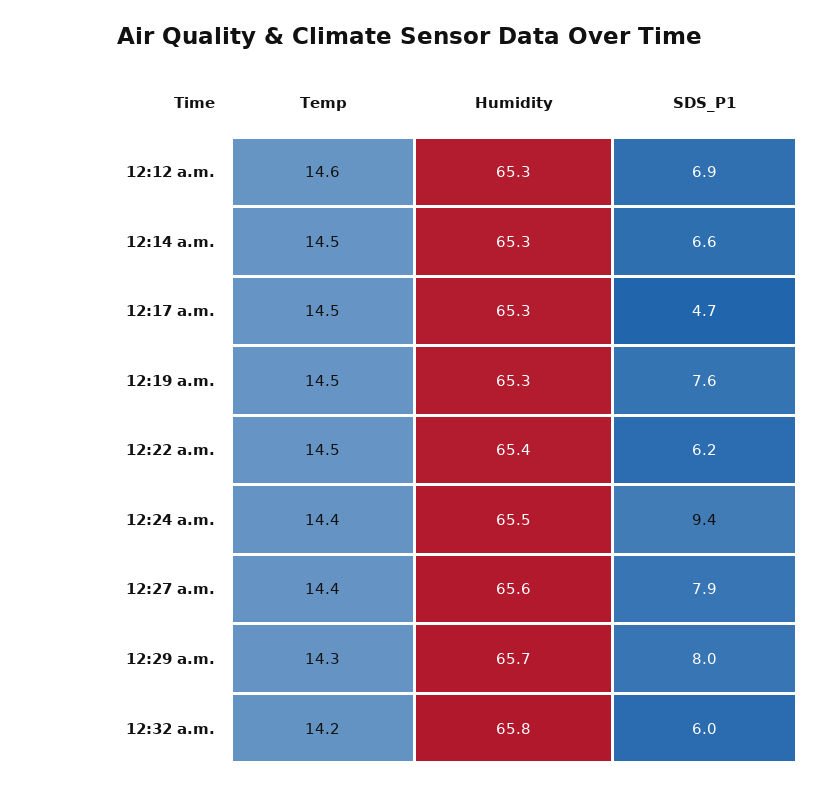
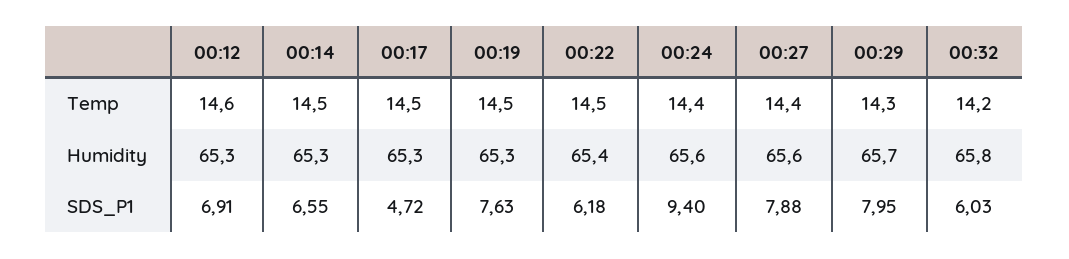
Humidity, 12:24 a.m.: 65.5 -> 65.6

